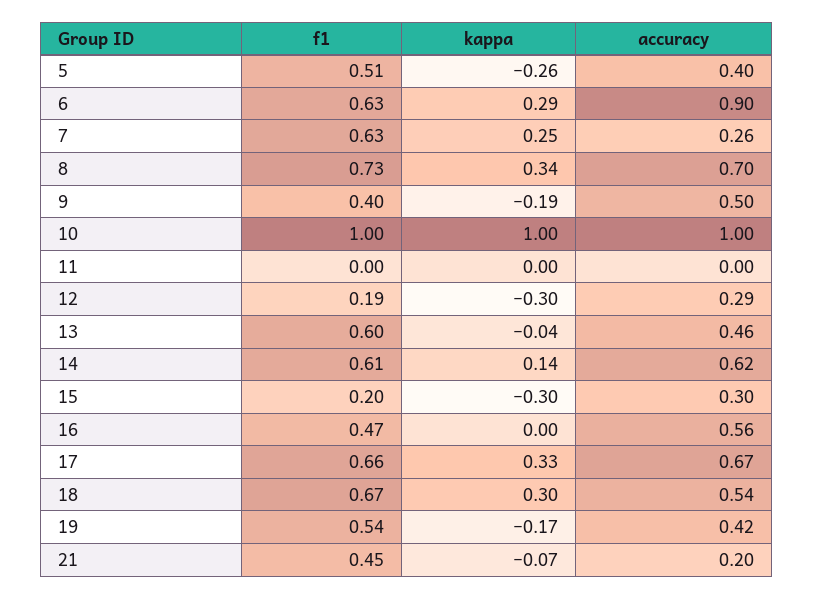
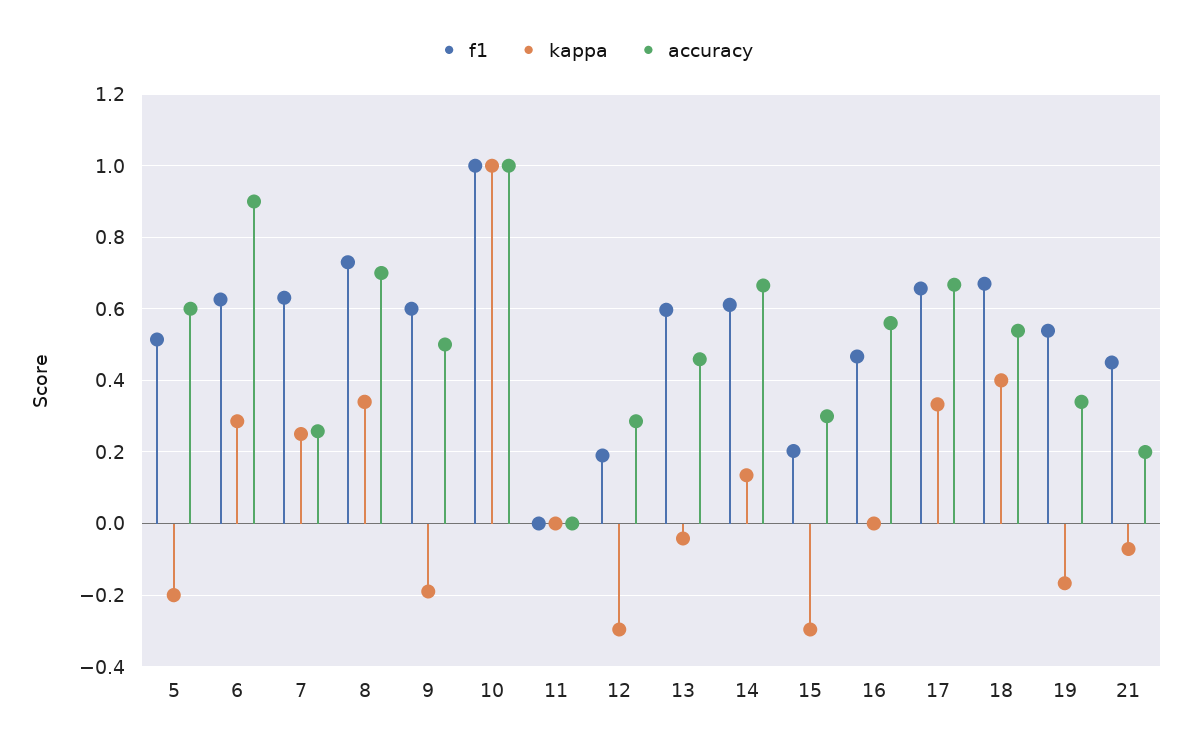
kappa, 5: -0.26 -> -0.2
accuracy, 5: 0.4 -> 0.6
f1, 9: 0.4 -> 0.6
accuracy, 14: 0.62 -> 0.66
kappa, 18: 0.3 -> 0.4
accuracy, 19: 0.42 -> 0.34

